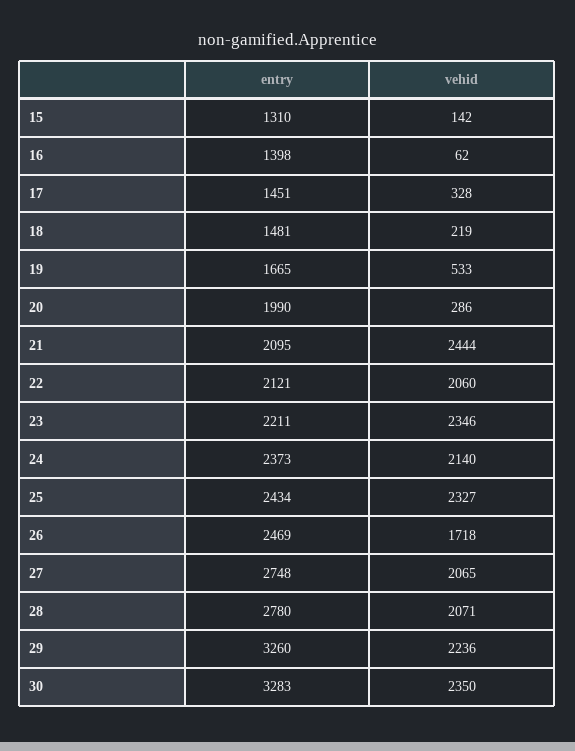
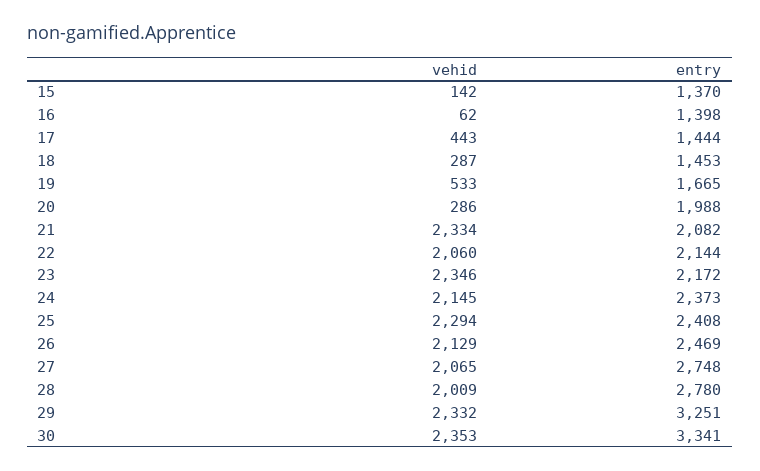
entry, 15: 1310 -> 1370
entry, 17: 1451 -> 1444
vehid, 17: 328 -> 443
entry, 18: 1481 -> 1453
vehid, 18: 219 -> 287
entry, 20: 1990 -> 1988
entry, 21: 2095 -> 2082
vehid, 21: 2444 -> 2334
entry, 22: 2121 -> 2144
entry, 23: 2211 -> 2172
vehid, 24: 2140 -> 2145
entry, 25: 2434 -> 2408
vehid, 25: 2327 -> 2294
vehid, 26: 1718 -> 2129
vehid, 28: 2071 -> 2009
entry, 29: 3260 -> 3251
vehid, 29: 2236 -> 2332
entry, 30: 3283 -> 3341
vehid, 30: 2350 -> 2353

